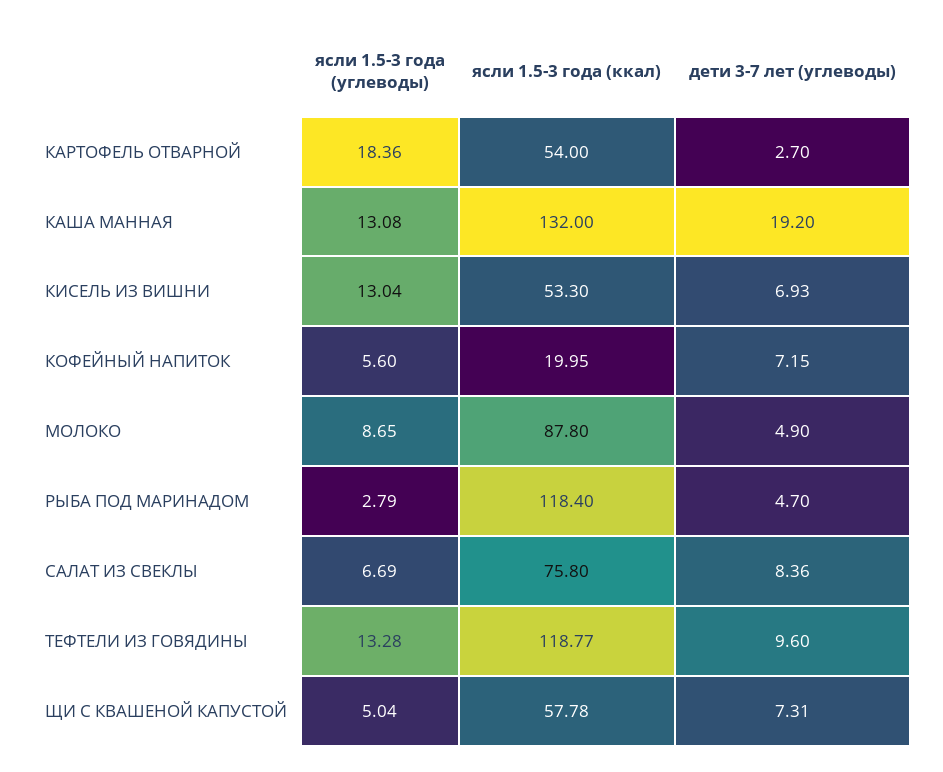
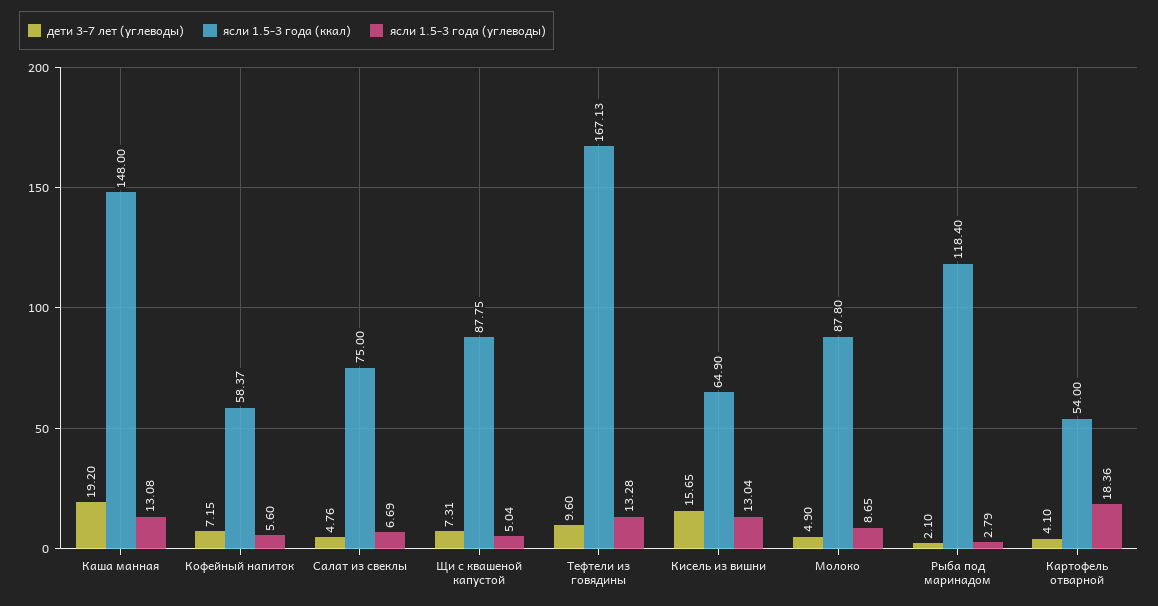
дети 3-7 лет (углеводы), КАРТОФЕЛЬ ОТВАРНОЙ: 2.7 -> 4.1
ясли 1.5-3 года (ккал), КАША МАННАЯ: 132 -> 148
ясли 1.5-3 года (ккал), КИСЕЛЬ ИЗ ВИШНИ: 53.3 -> 64.9
дети 3-7 лет (углеводы), КИСЕЛЬ ИЗ ВИШНИ: 6.93 -> 15.65
ясли 1.5-3 года (ккал), КОФЕЙНЫЙ НАПИТОК: 19.95 -> 58.37
дети 3-7 лет (углеводы), РЫБА ПОД МАРИНАДОМ: 4.7 -> 2.1
ясли 1.5-3 года (ккал), САЛАТ ИЗ СВЕКЛЫ: 75.8 -> 75
дети 3-7 лет (углеводы), САЛАТ ИЗ СВЕКЛЫ: 8.36 -> 4.76
ясли 1.5-3 года (ккал), ТЕФТЕЛИ ИЗ ГОВЯДИНЫ: 118.77 -> 167.13
ясли 1.5-3 года (ккал), ЩИ С КВАШЕНОЙ КАПУСТОЙ: 57.78 -> 87.75

